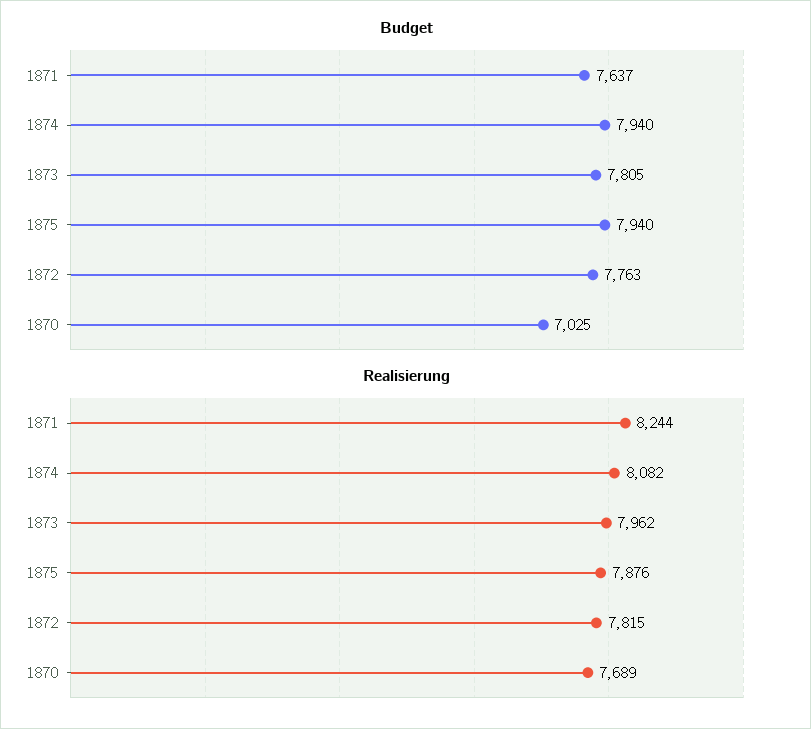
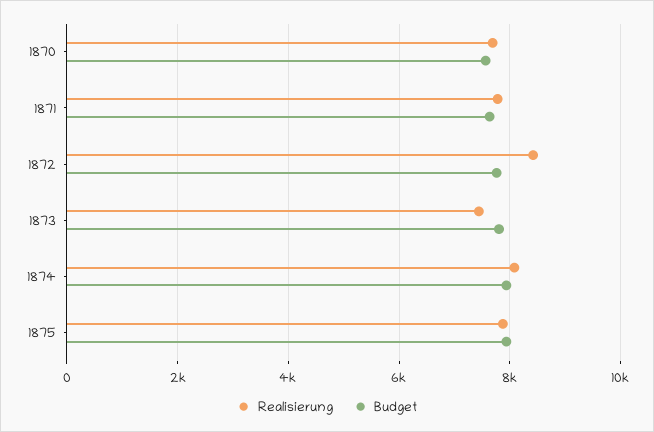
Budget, 1870: 7025 -> 7600
Realisierung, 1871: 8244 -> 7800
Realisierung, 1873: 7962 -> 7400
Realisierung, 1872: 7815 -> 8400

